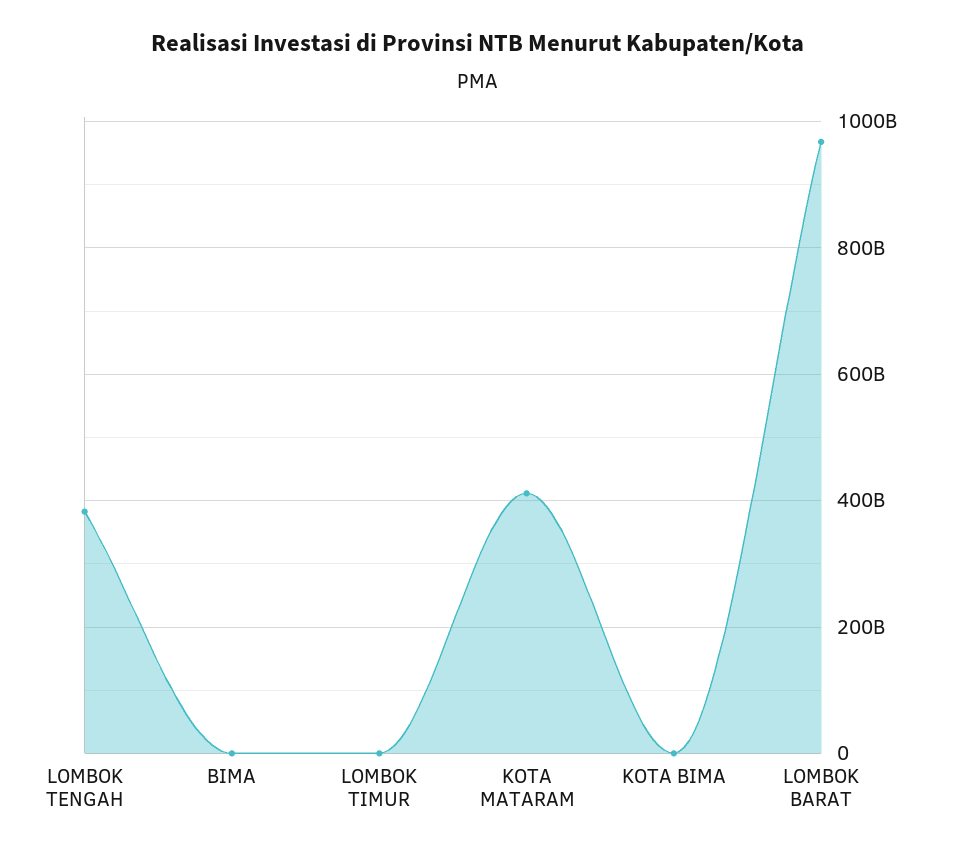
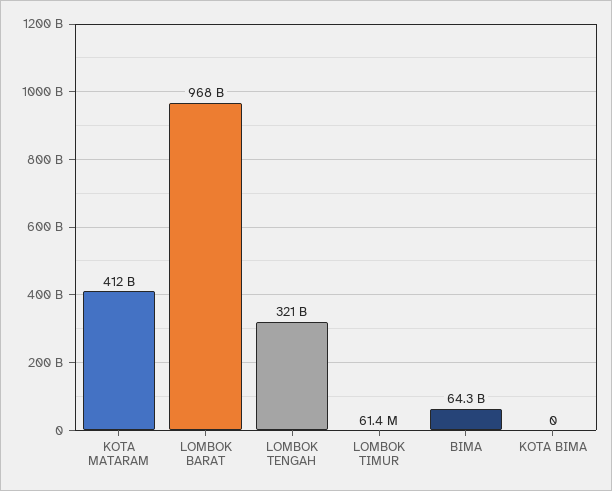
LOMBOK TENGAH: 380000000000 -> 321000000000
BIMA: 0 -> 64300000000

